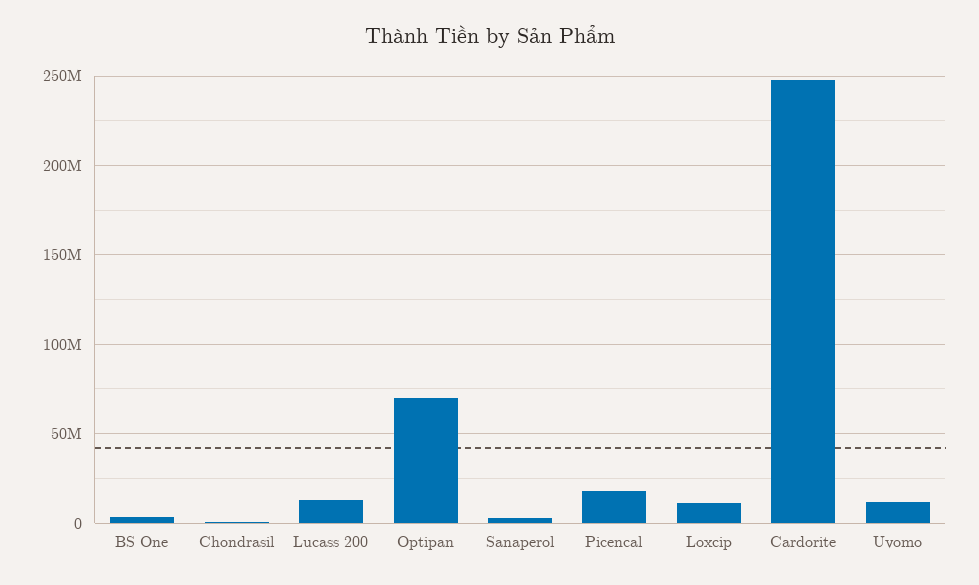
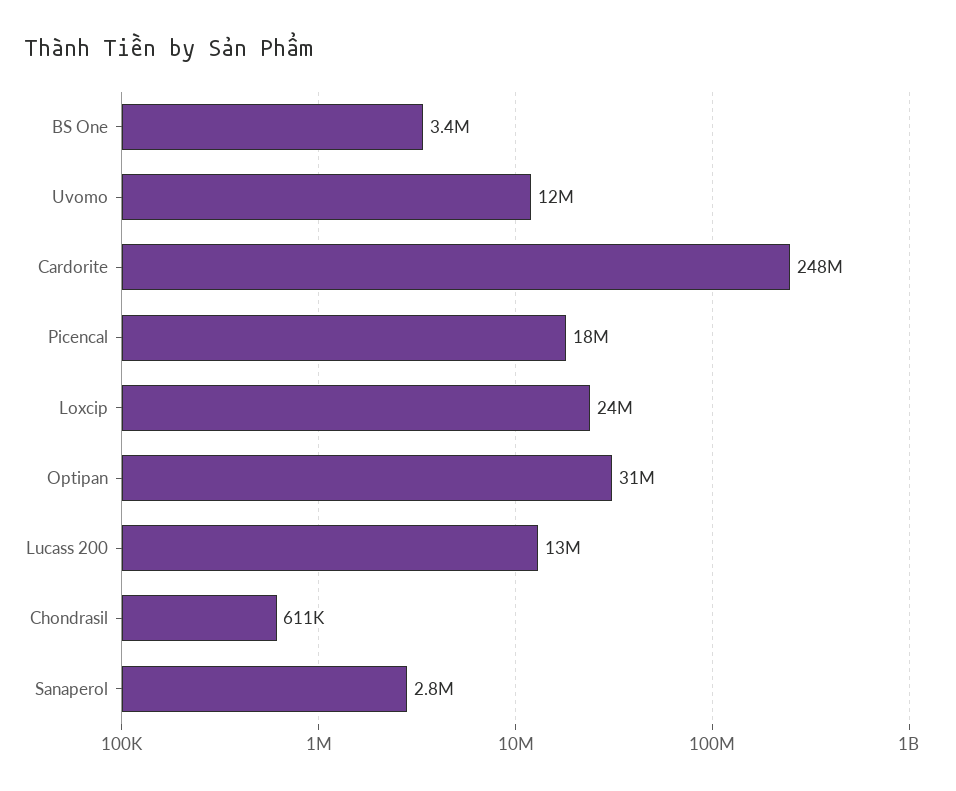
Optipan: 70000000 -> 31000000
Loxcip: 10000000 -> 24000000

